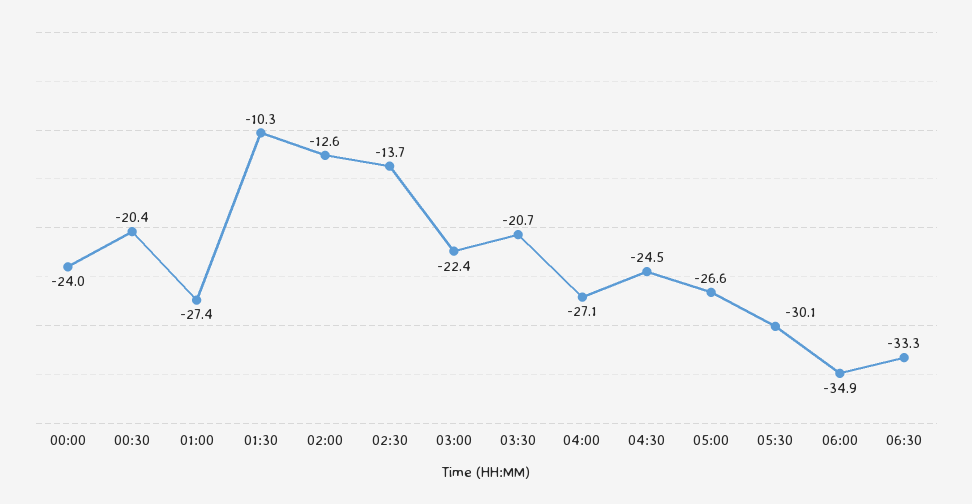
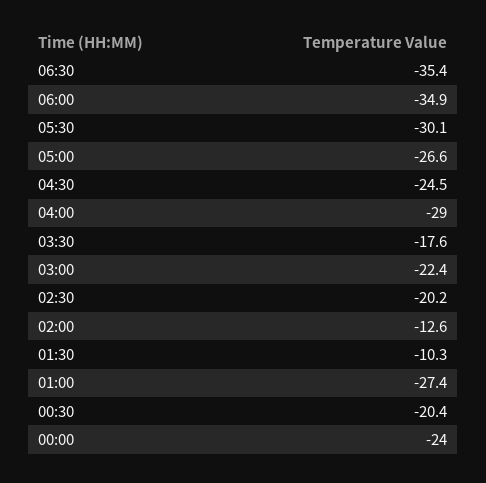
02:30: -13.7 -> -20.2
03:30: -20.7 -> -17.6
04:00: -27.1 -> -29
06:30: -33.3 -> -35.4

